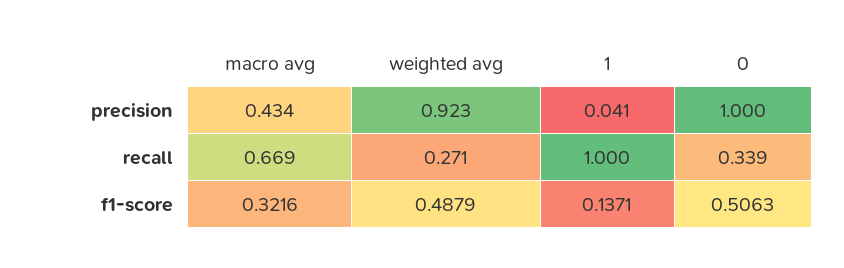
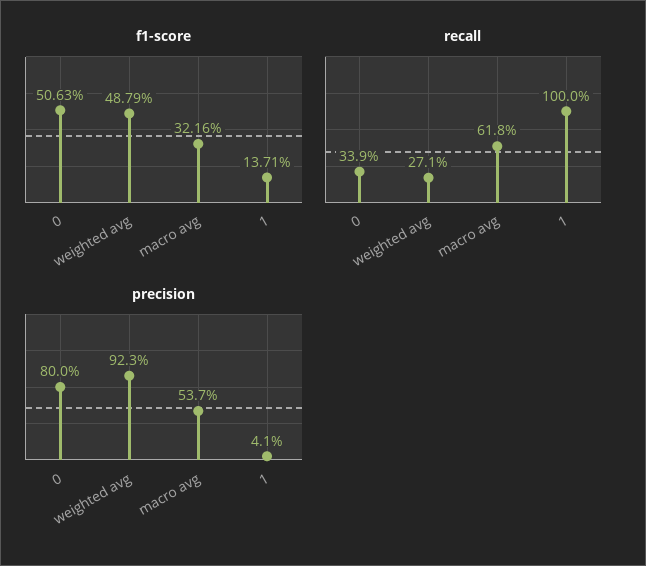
precision, macro avg: 0.434 -> 0.537
precision, 0: 1 -> 0.8
recall, macro avg: 0.669 -> 0.618

